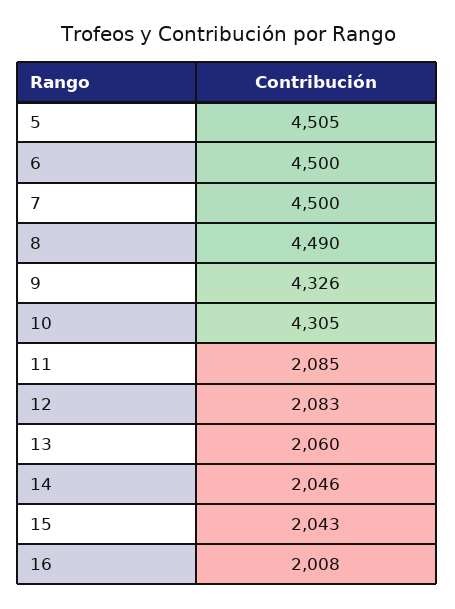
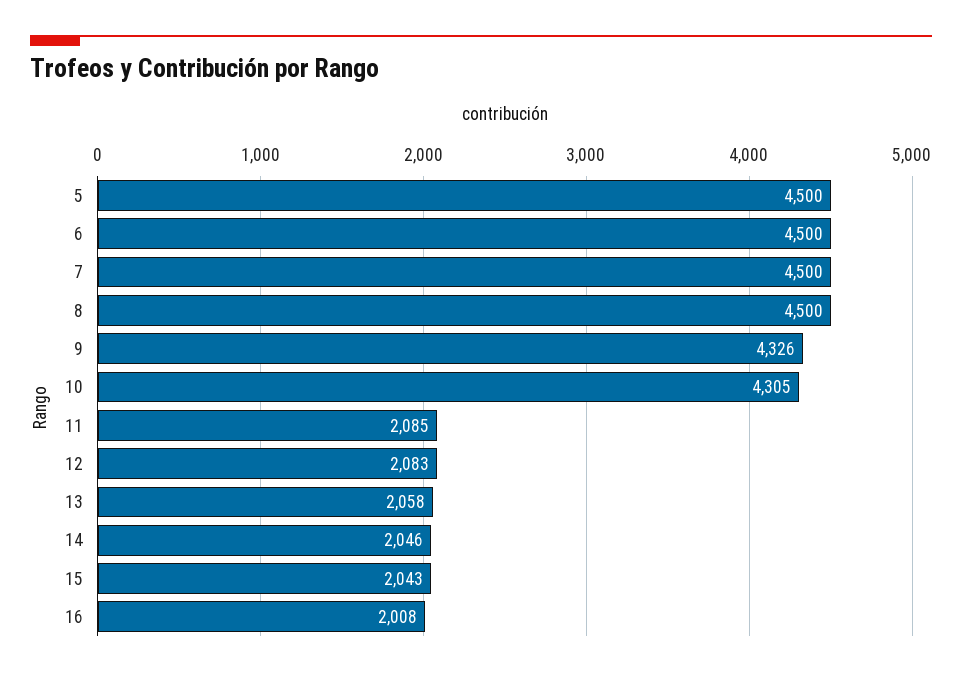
5: 4505 -> 4500
8: 4490 -> 4500
13: 2060 -> 2058

